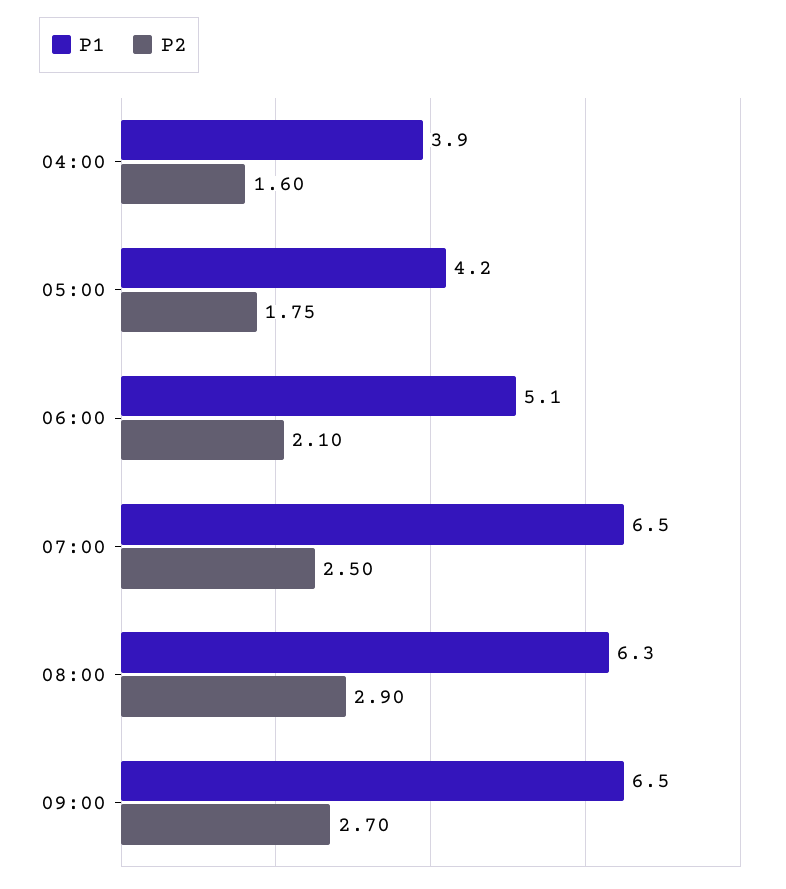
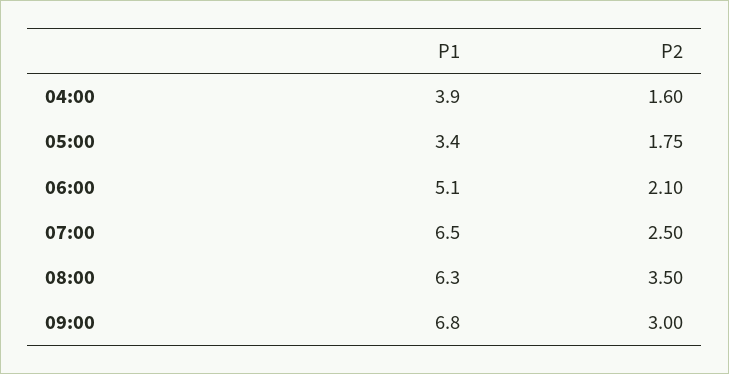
P1, 05:00: 4.2 -> 3.4
P2, 08:00: 2.9 -> 3.5
P1, 09:00: 6.5 -> 6.8
P2, 09:00: 2.7 -> 3

